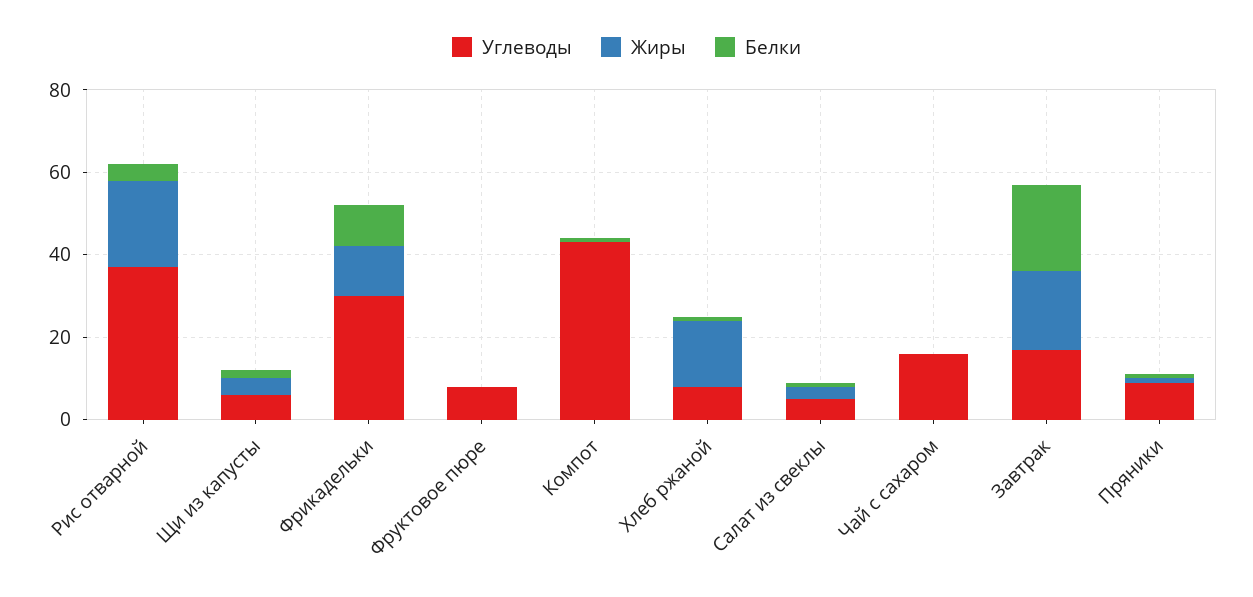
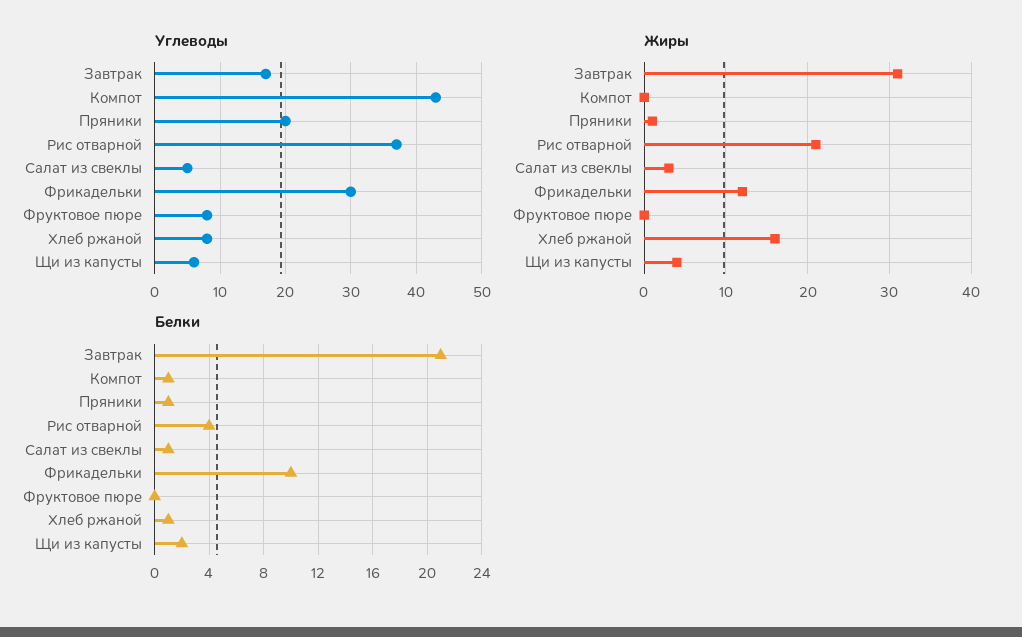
Углеводы, Чай с сахаром: 15 -> none
Жиры, Чай с сахаром: 0 -> none
Белки, Чай с сахаром: 0 -> none
Жиры, Завтрак: 20 -> 31
Углеводы, Пряники: 10 -> 20

